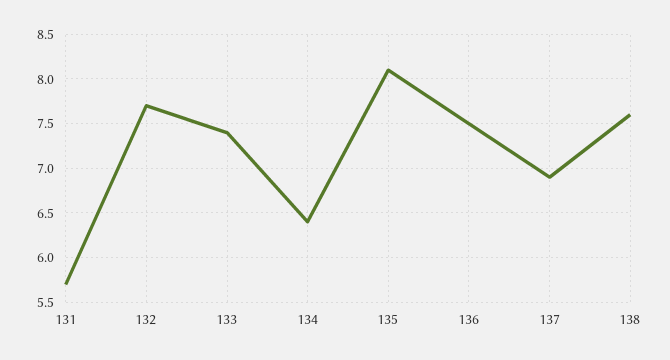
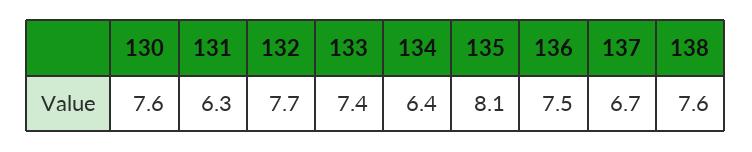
131: 5.7 -> 6.3
137: 6.9 -> 6.7
130: none -> 7.6

